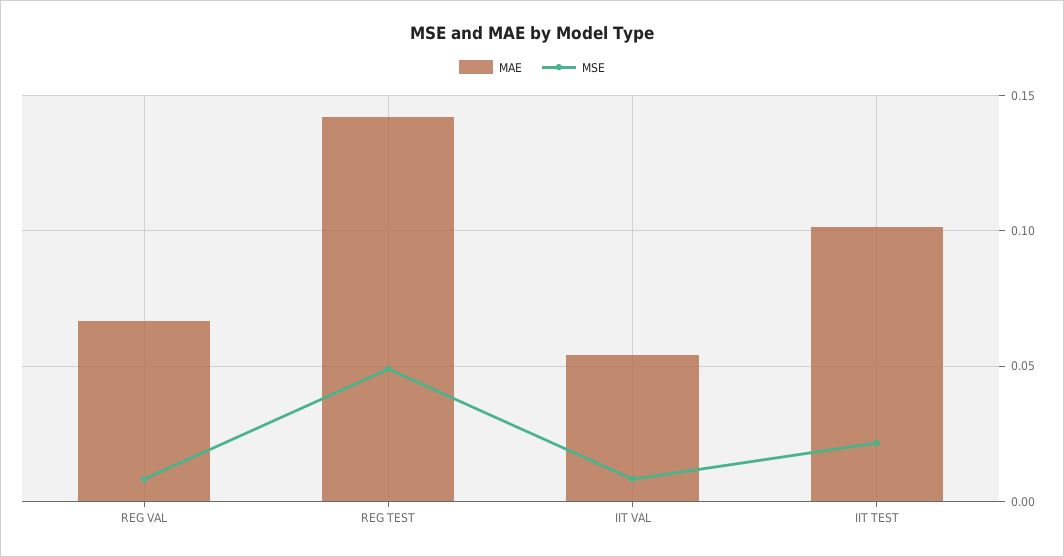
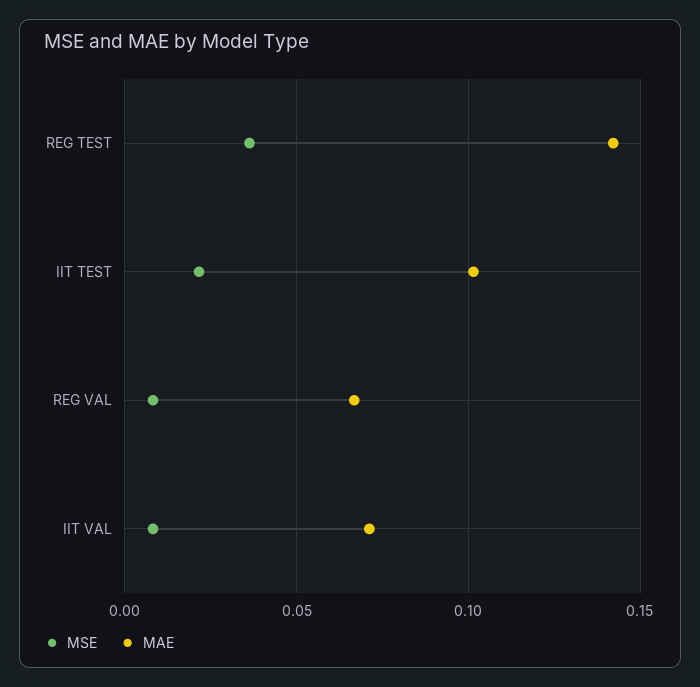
MSE, REG TEST: 0.05 -> 0.035
MAE, IIT VAL: 0.055 -> 0.07

